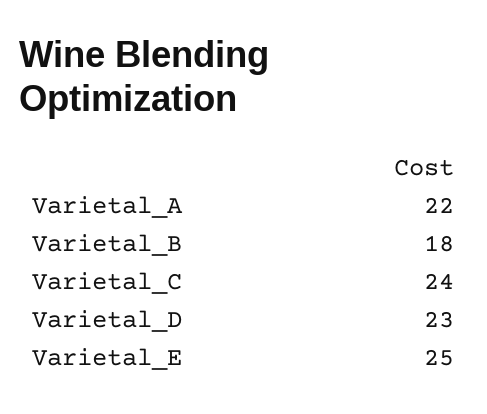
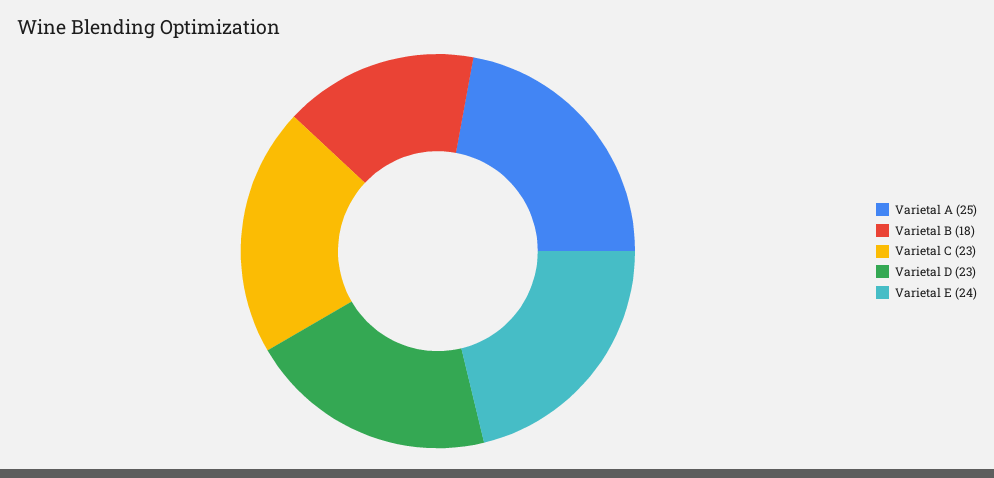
Varietal_A: 22 -> 25
Varietal_C: 24 -> 23
Varietal_E: 25 -> 24

